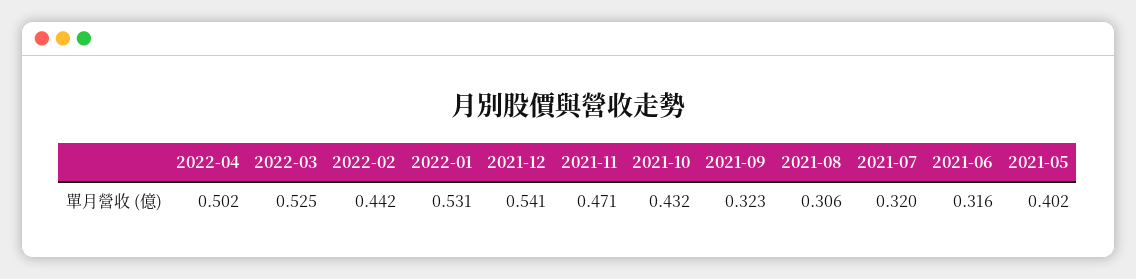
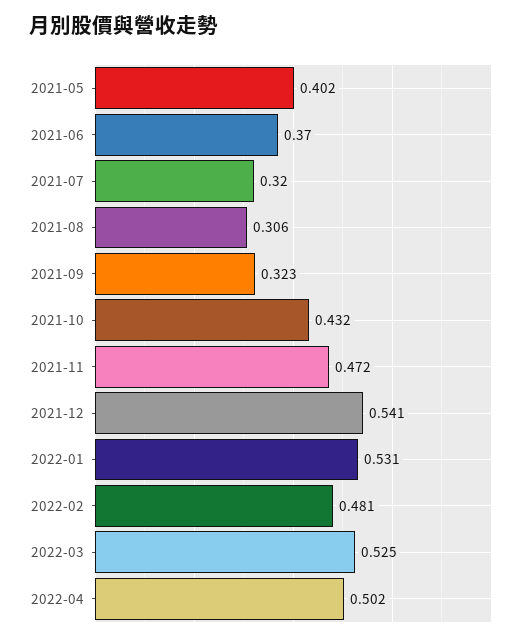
2022-02: 0.442 -> 0.481
2021-11: 0.471 -> 0.472
2021-06: 0.316 -> 0.37

